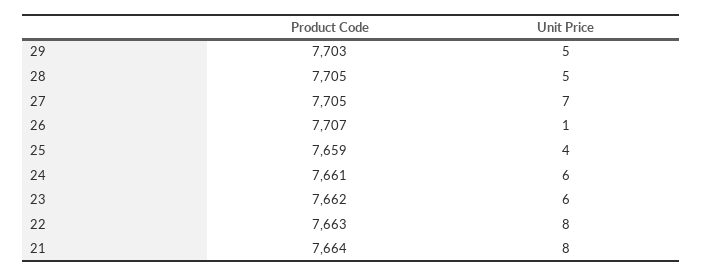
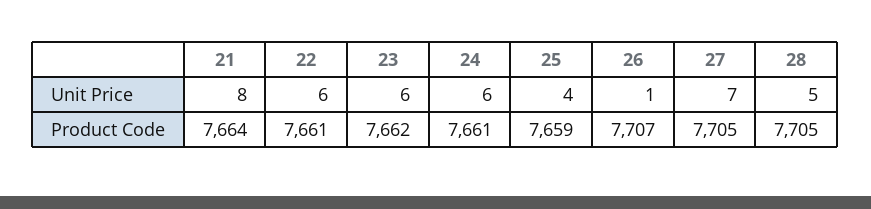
Product Code, 29: 7703 -> none
Unit Price, 29: 5 -> none
Product Code, 22: 7663 -> 7661
Unit Price, 22: 8 -> 6

